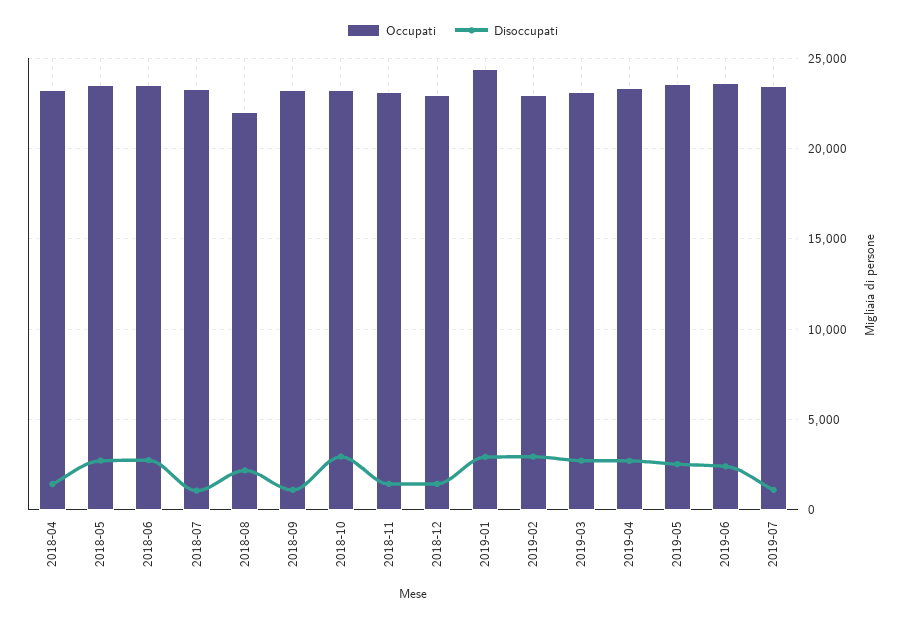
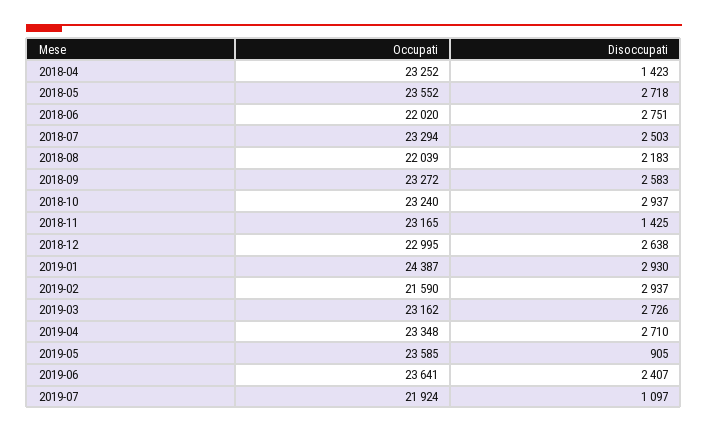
Occupati, 2018-06: 23500 -> 22020
Disoccupati, 2018-07: 1000 -> 2503
Disoccupati, 2018-09: 1000 -> 2583
Disoccupati, 2018-12: 1500 -> 2638
Occupati, 2019-02: 23000 -> 21590
Disoccupati, 2019-05: 2500 -> 905
Occupati, 2019-07: 23500 -> 21924

